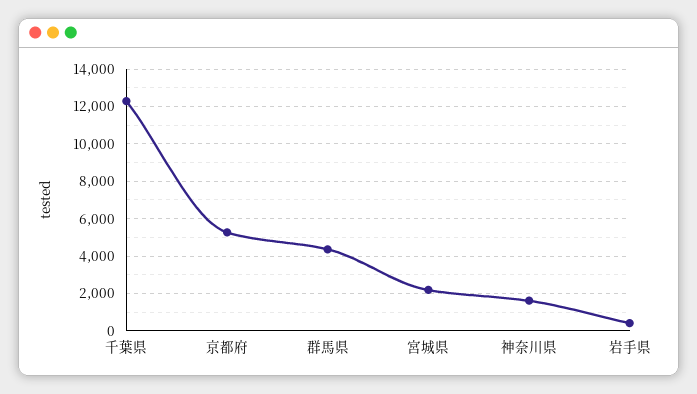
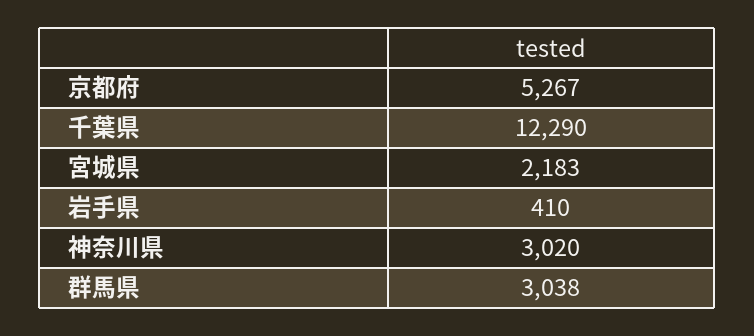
群馬県: 4500 -> 3038
神奈川県: 1500 -> 3020

